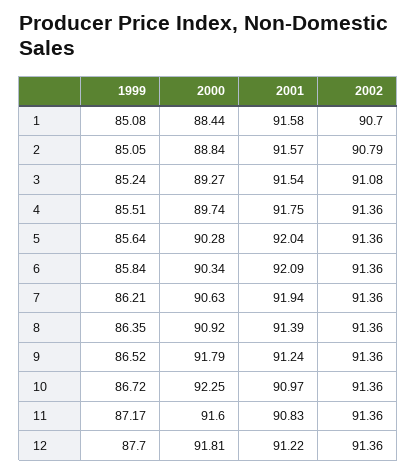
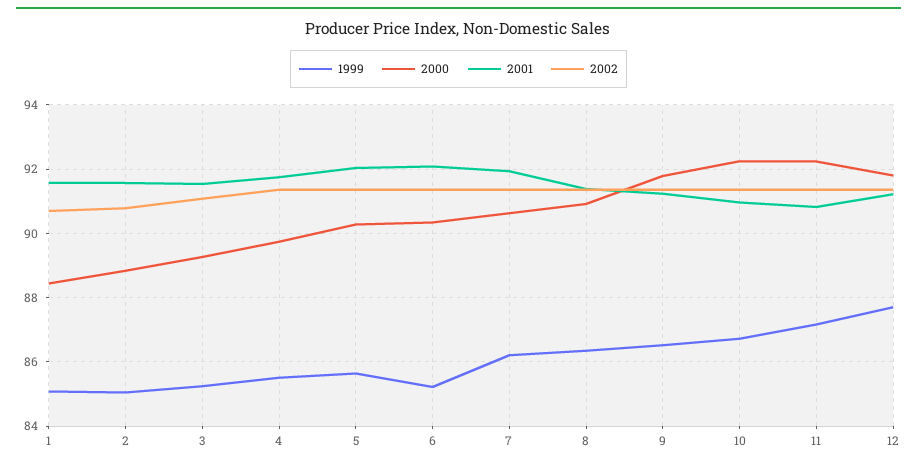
1999, 6: 85.84 -> 85.2
2000, 11: 91.6 -> 92.2

